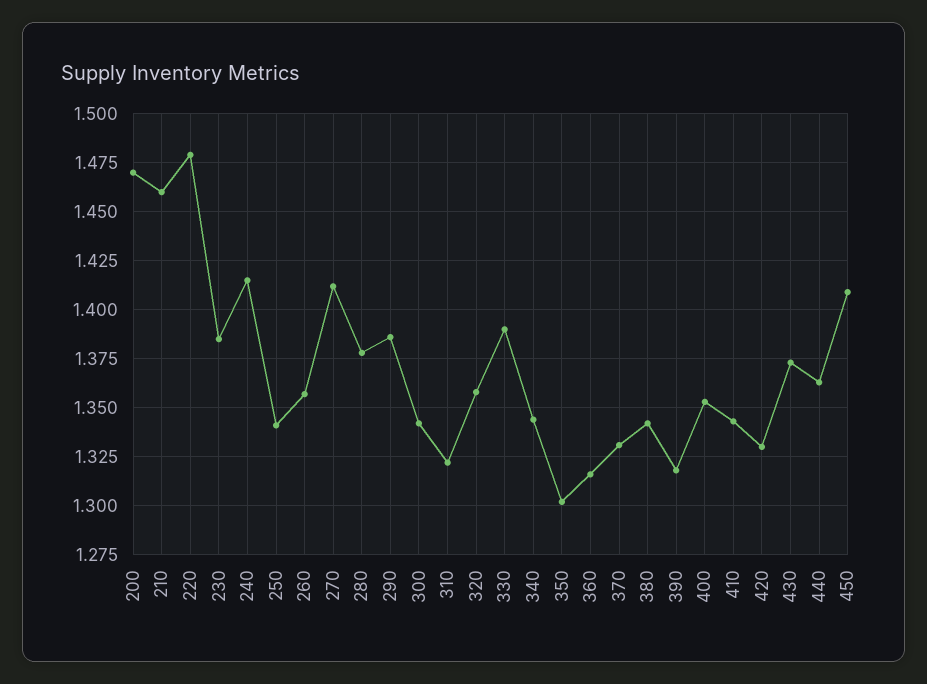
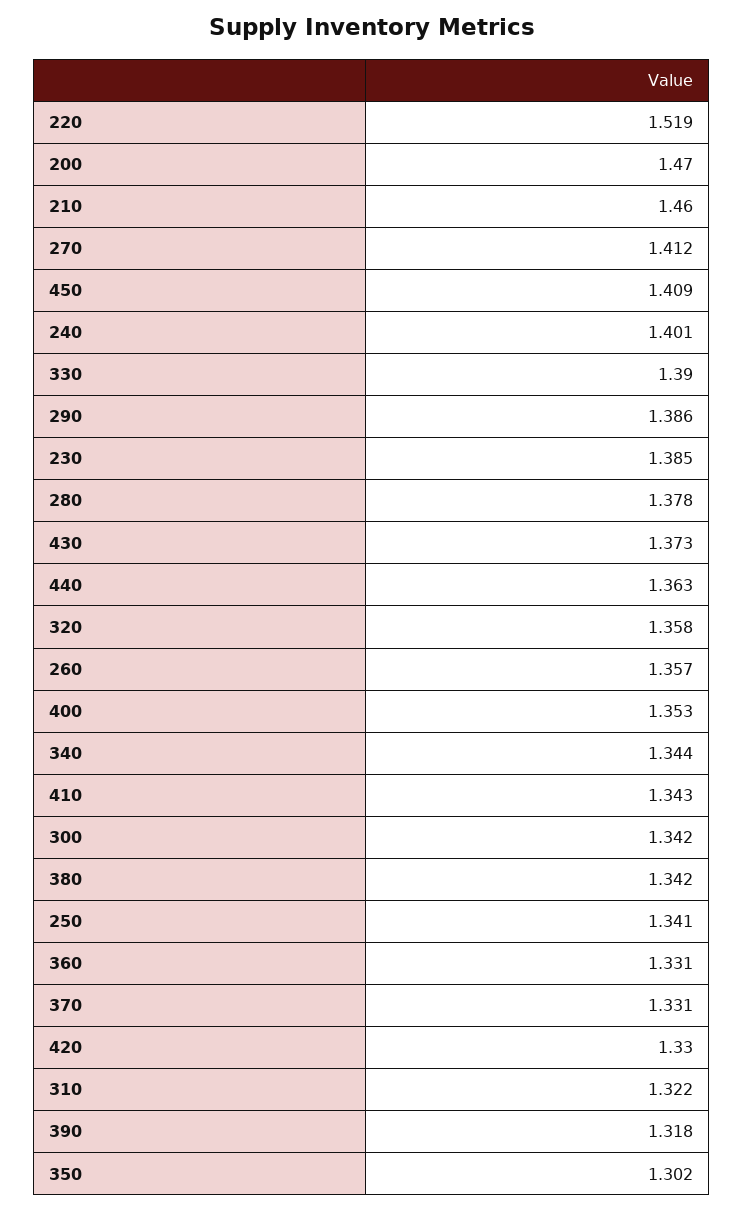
220: 1.48 -> 1.519
240: 1.415 -> 1.401
360: 1.315 -> 1.331

